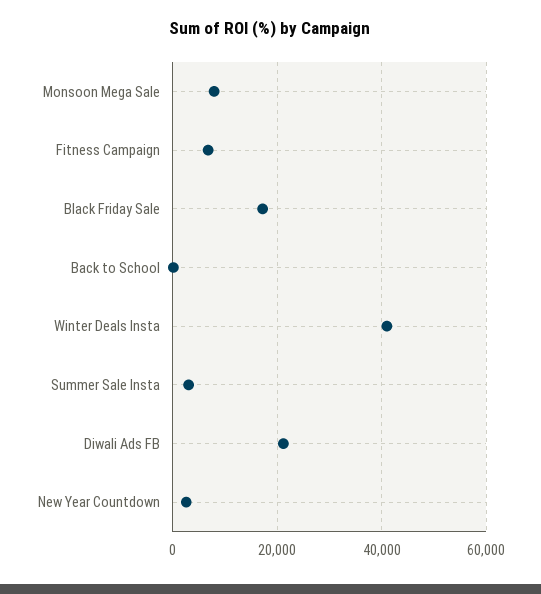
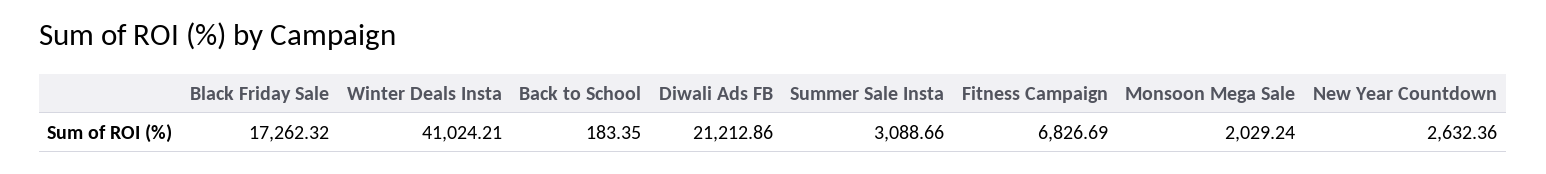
Monsoon Mega Sale: 8000 -> 2029.24

